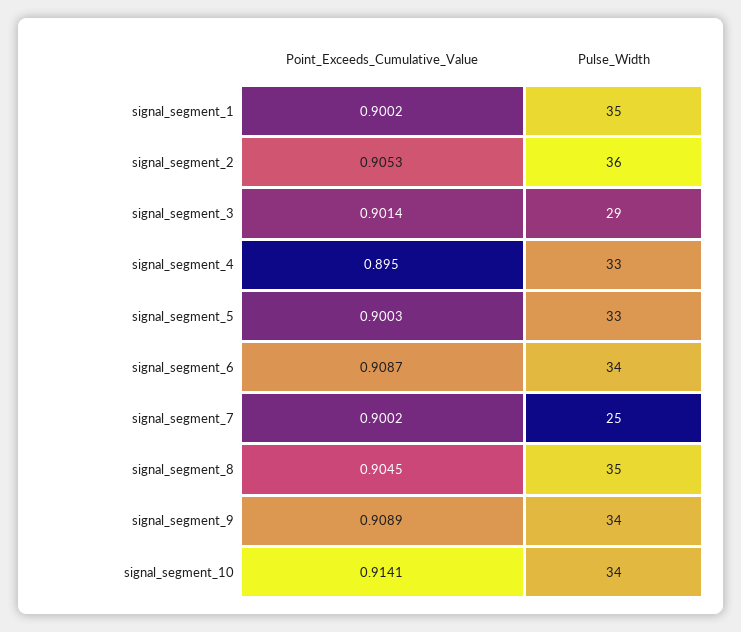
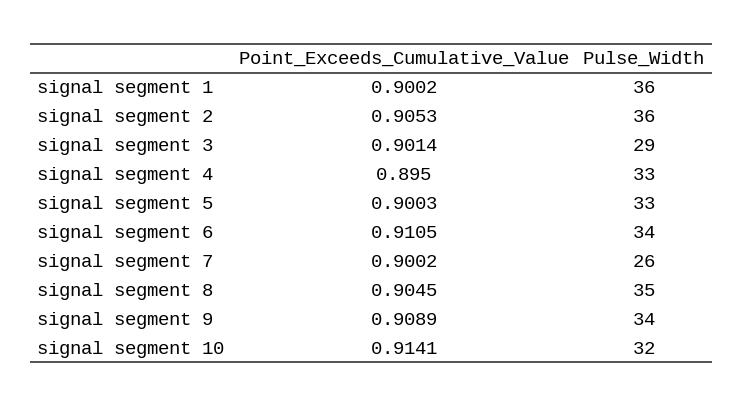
Pulse_Width, signal_segment_1: 35 -> 36
Point_Exceeds_Cumulative_Value, signal_segment_6: 0.9087 -> 0.9105
Pulse_Width, signal_segment_7: 25 -> 26
Pulse_Width, signal_segment_10: 34 -> 32

